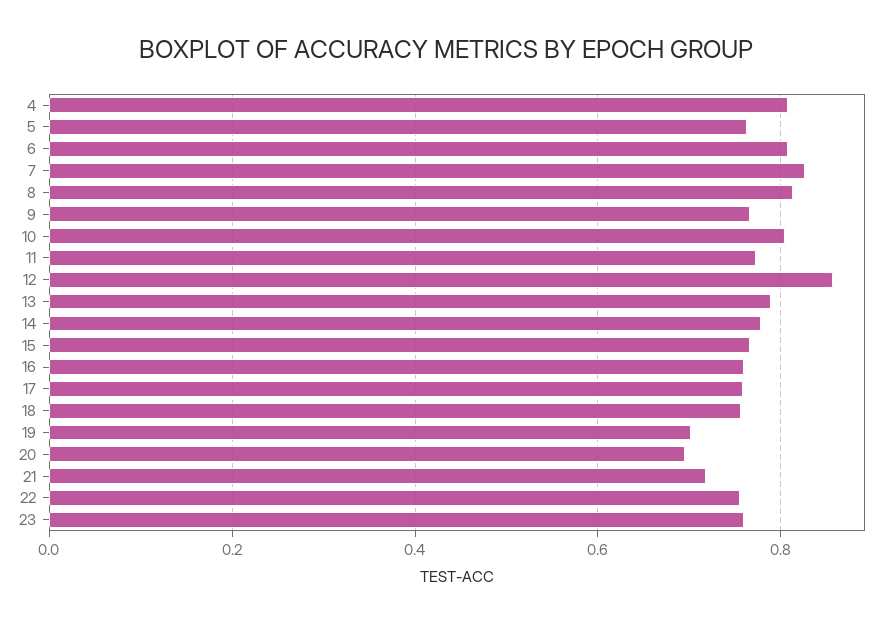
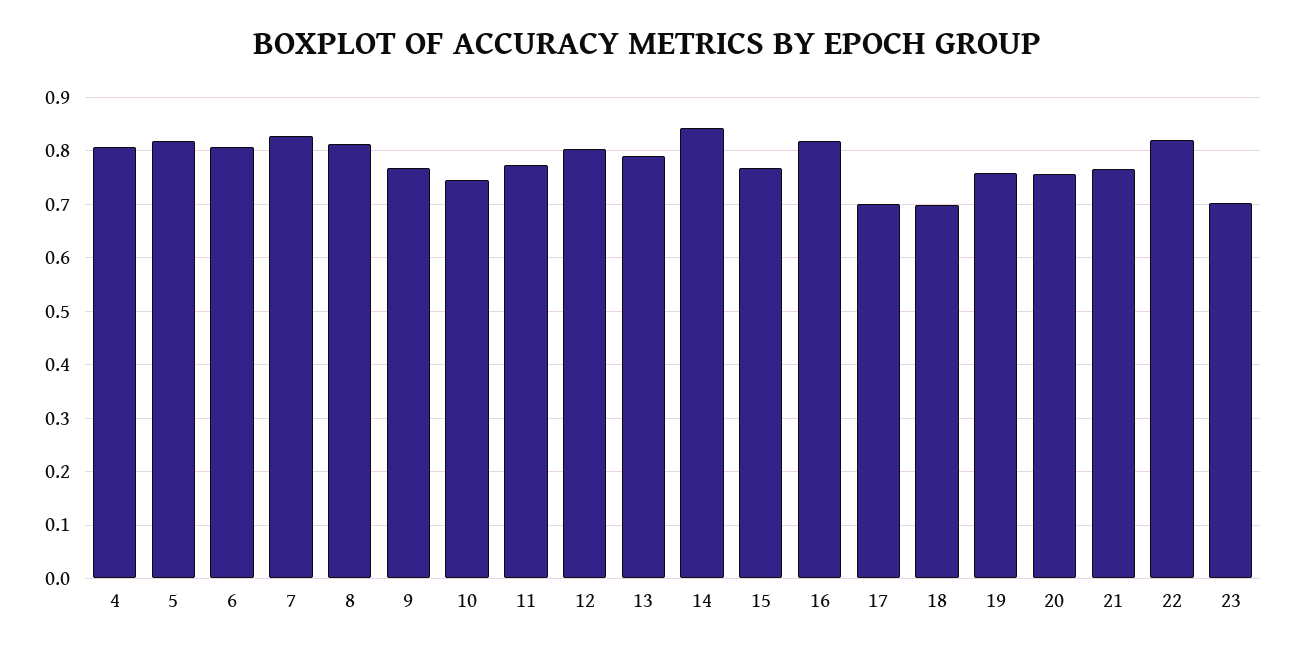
5: 0.76 -> 0.82
10: 0.8 -> 0.74
12: 0.86 -> 0.8
14: 0.78 -> 0.84
16: 0.76 -> 0.82
17: 0.76 -> 0.7
18: 0.76 -> 0.7
19: 0.7 -> 0.76
20: 0.7 -> 0.76
21: 0.72 -> 0.76
22: 0.76 -> 0.82
23: 0.76 -> 0.7

